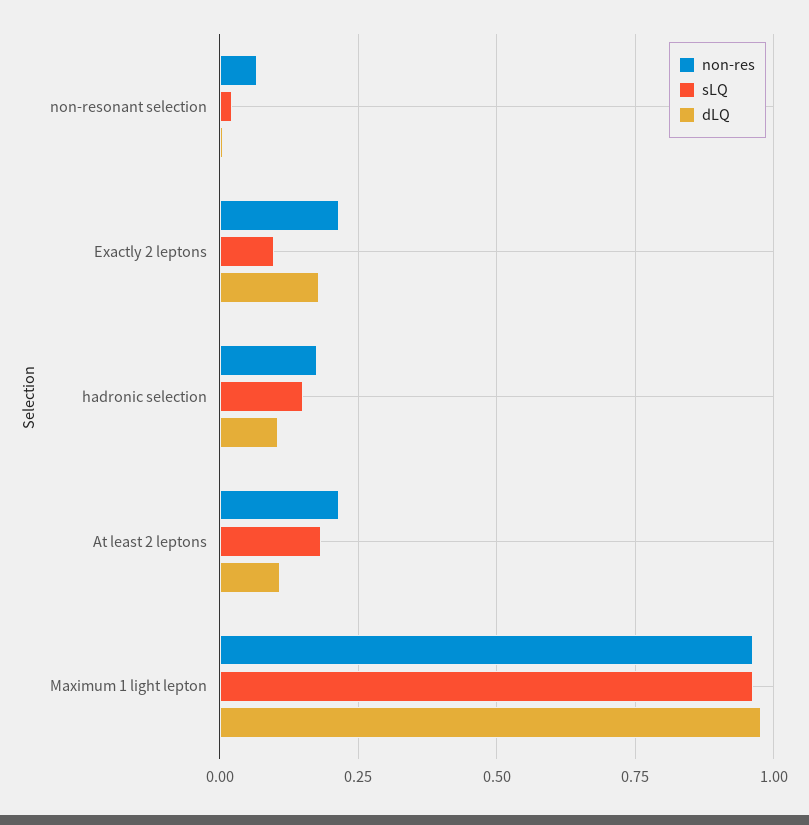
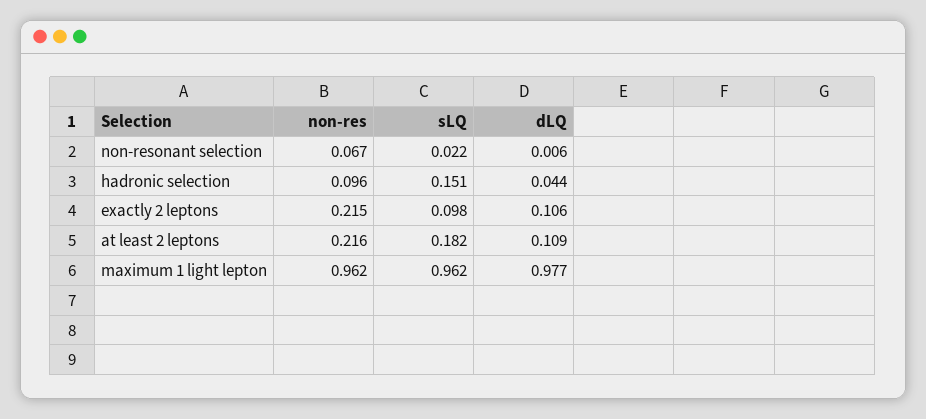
dLQ, Exactly 2 leptons: 0.175 -> 0.106
non-res, hadronic selection: 0.175 -> 0.096
dLQ, hadronic selection: 0.1 -> 0.044

